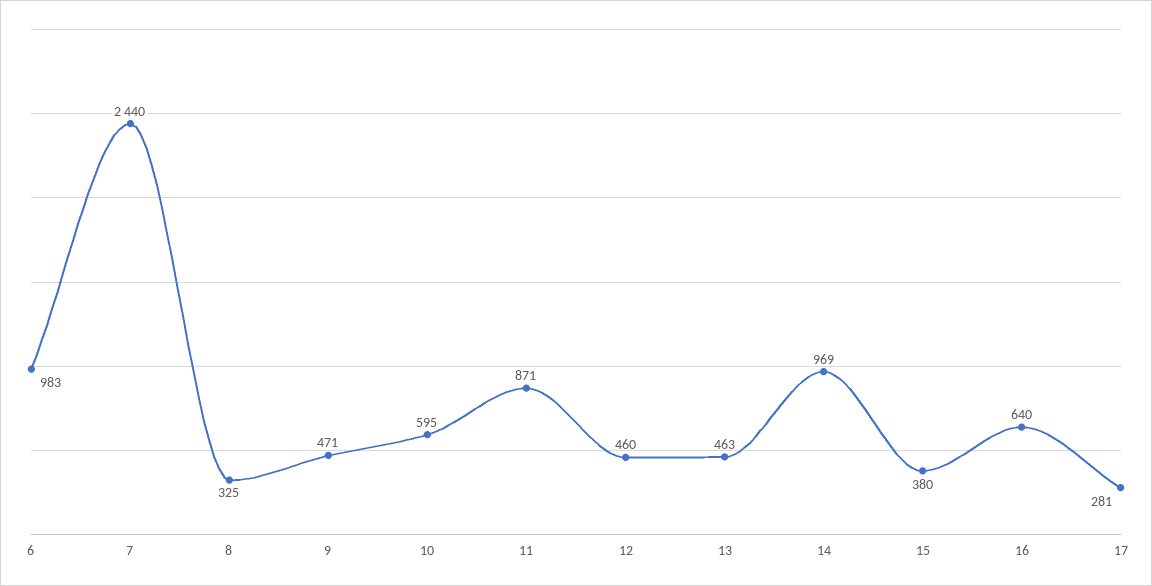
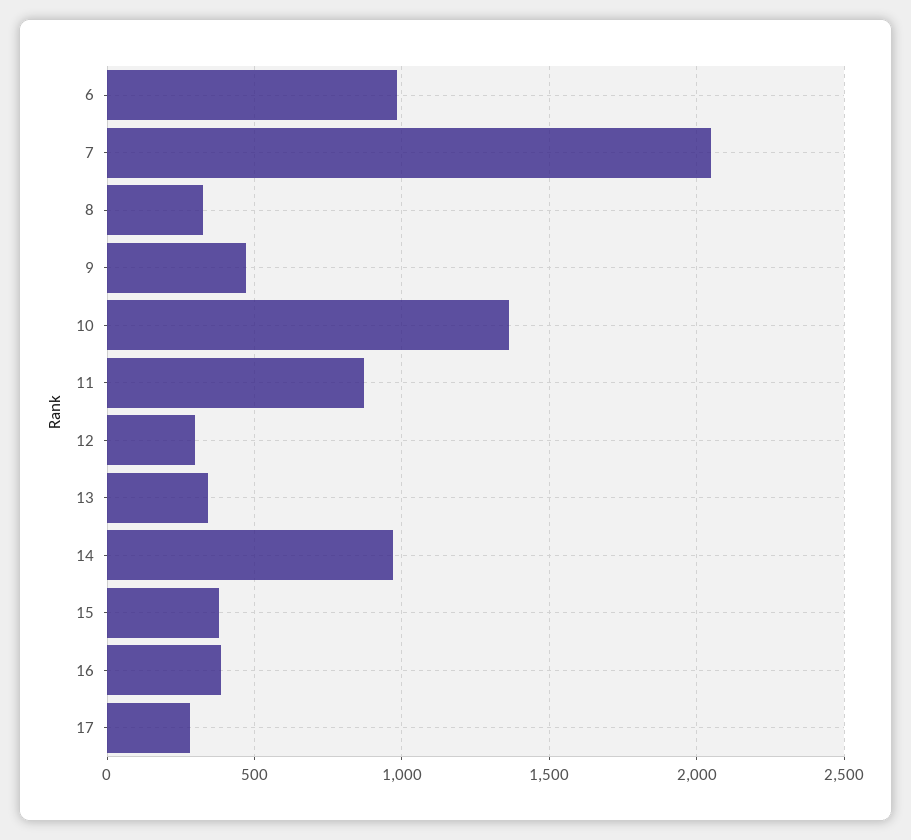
7: 2440 -> 2050
10: 595 -> 1350
12: 460 -> 300
13: 463 -> 350
16: 640 -> 400

